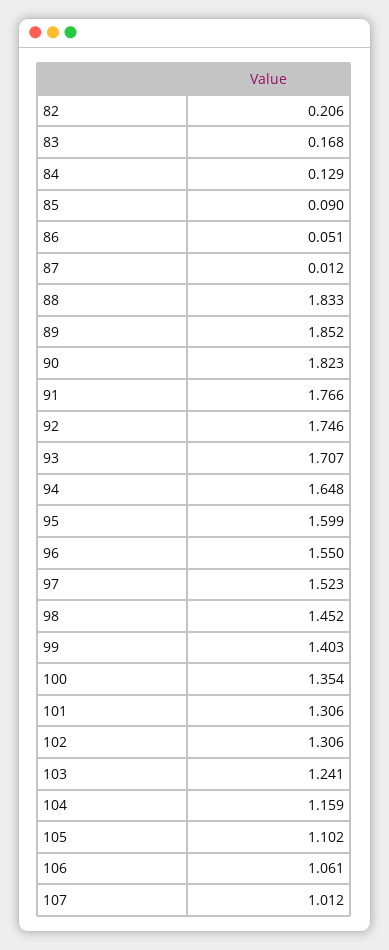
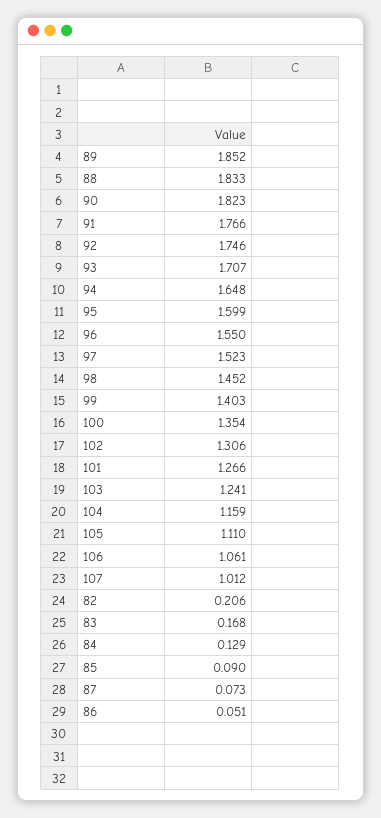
87: 0.012 -> 0.073
101: 1.306 -> 1.266
105: 1.102 -> 1.11

